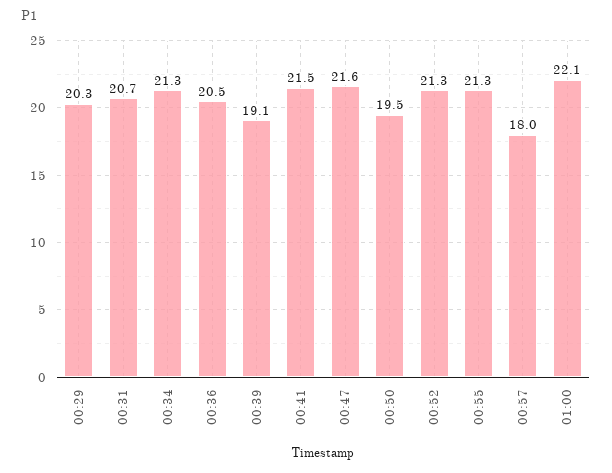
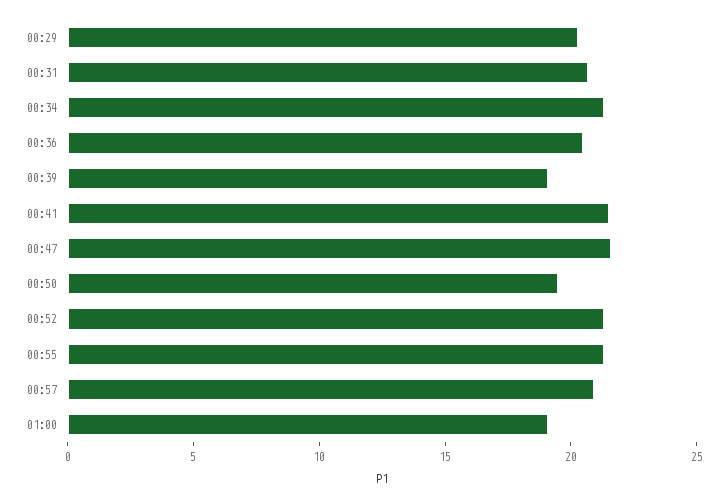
00:57: 18 -> 21
01:00: 22.1 -> 19

